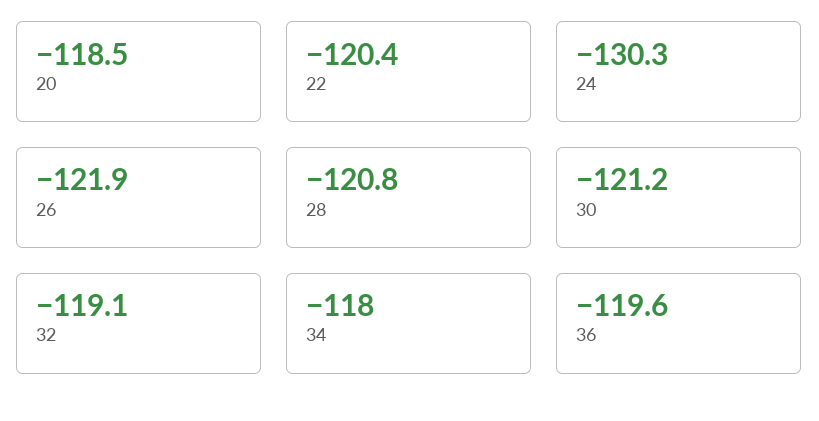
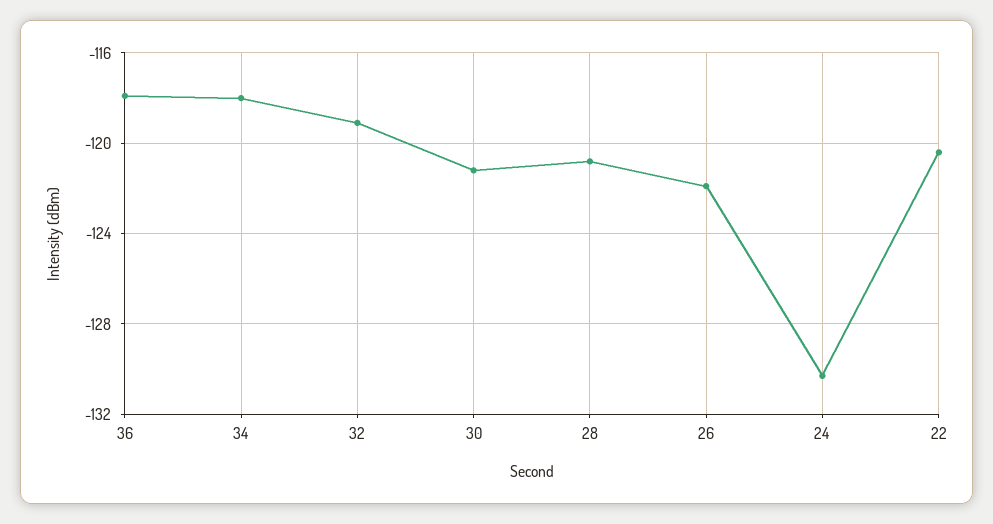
20: -118.5 -> none
36: -119.6 -> -118

